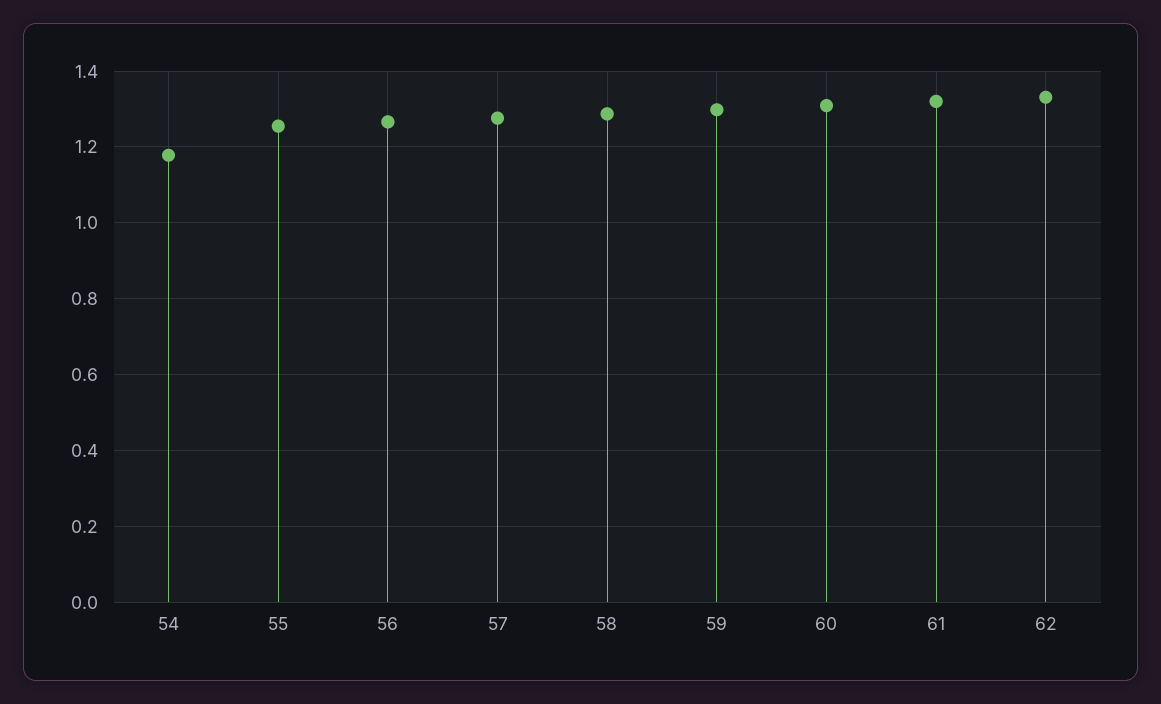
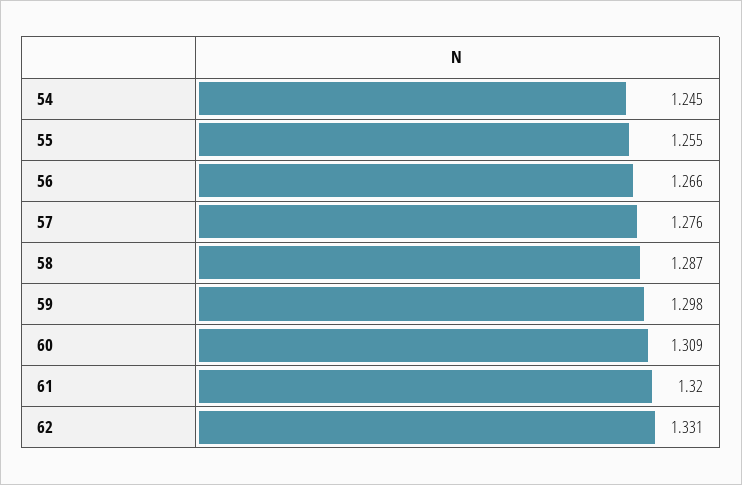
54: 1.18 -> 1.245

